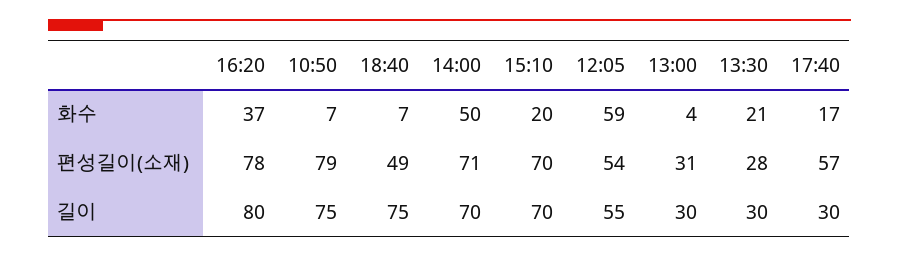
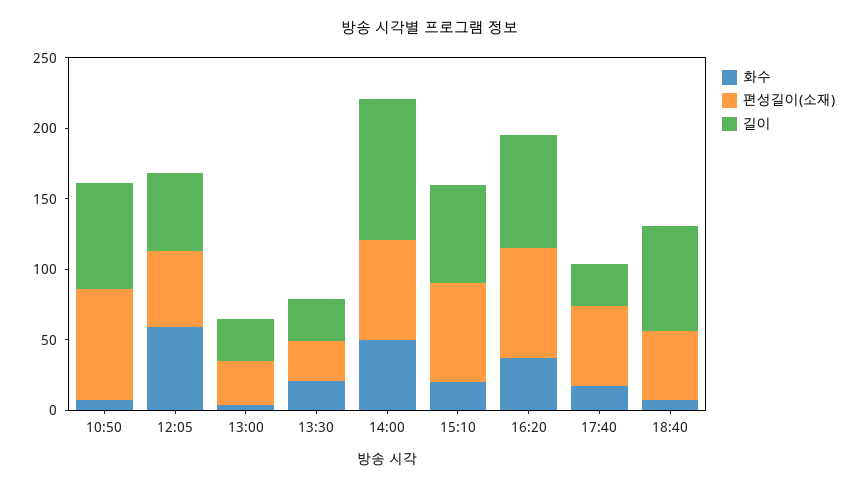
길이, 14:00: 70 -> 100

